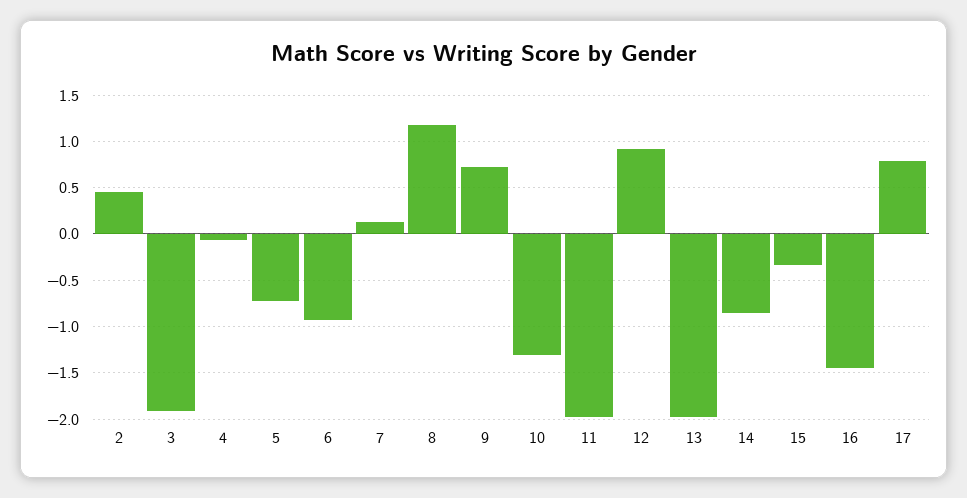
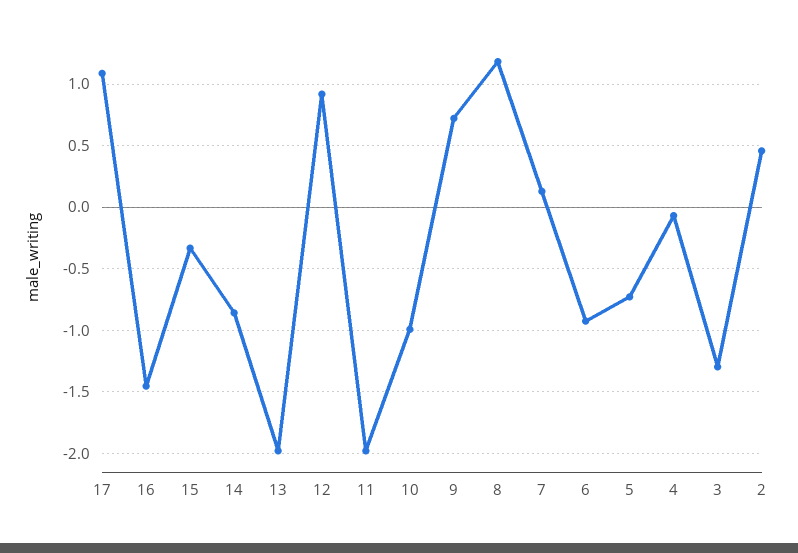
3: -1.9 -> -1.3
10: -1.3 -> -1
17: 0.8 -> 1.1

